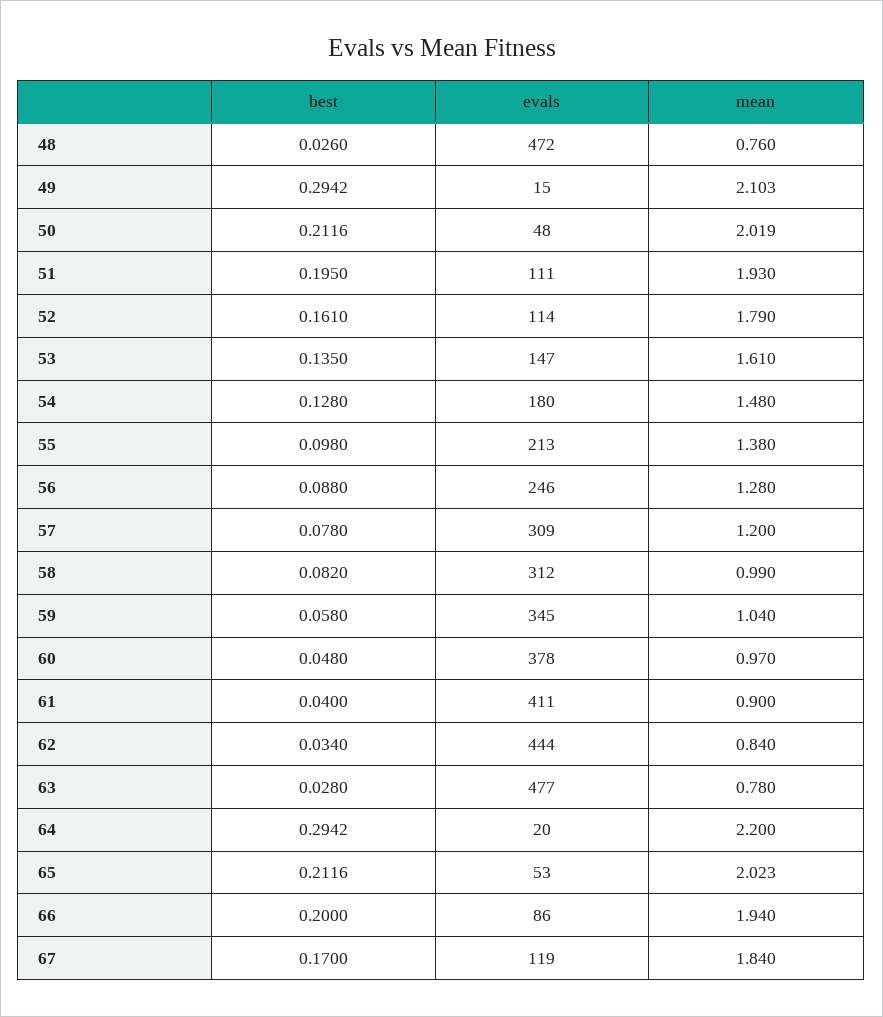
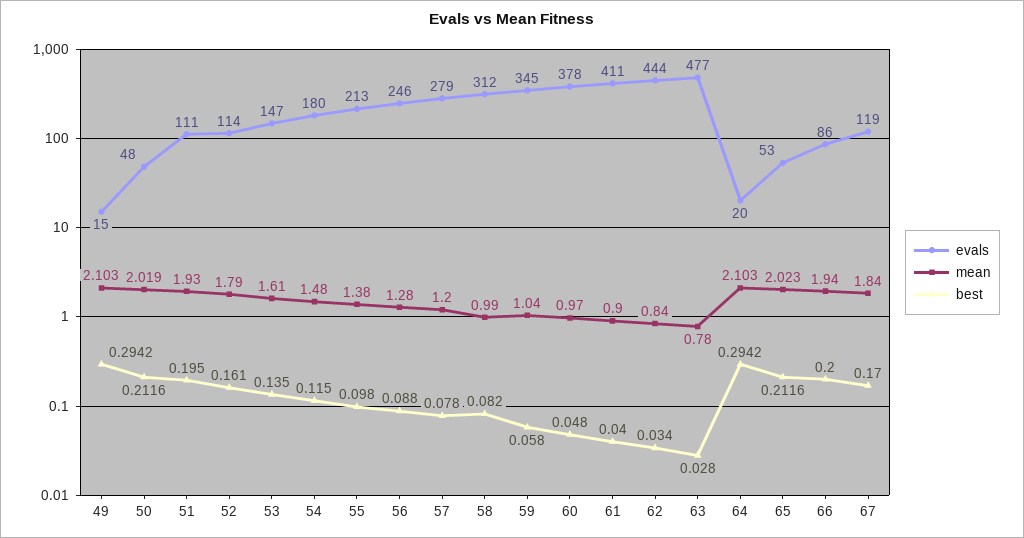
best, 48: 0.026 -> none
evals, 48: 472 -> none
mean, 48: 0.76 -> none
best, 54: 0.128 -> 0.115
evals, 57: 309 -> 279
mean, 64: 2.2 -> 2.103

